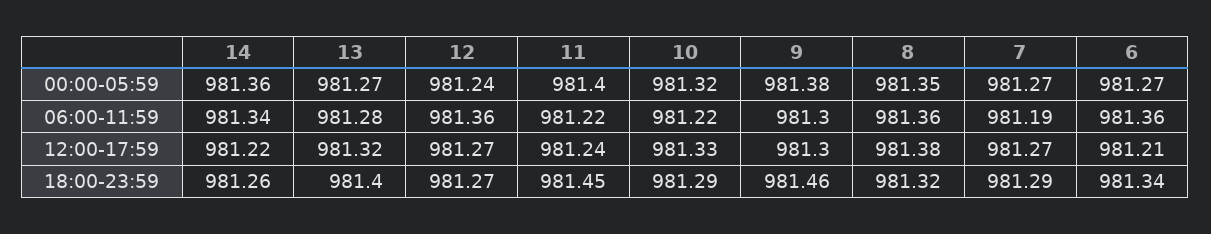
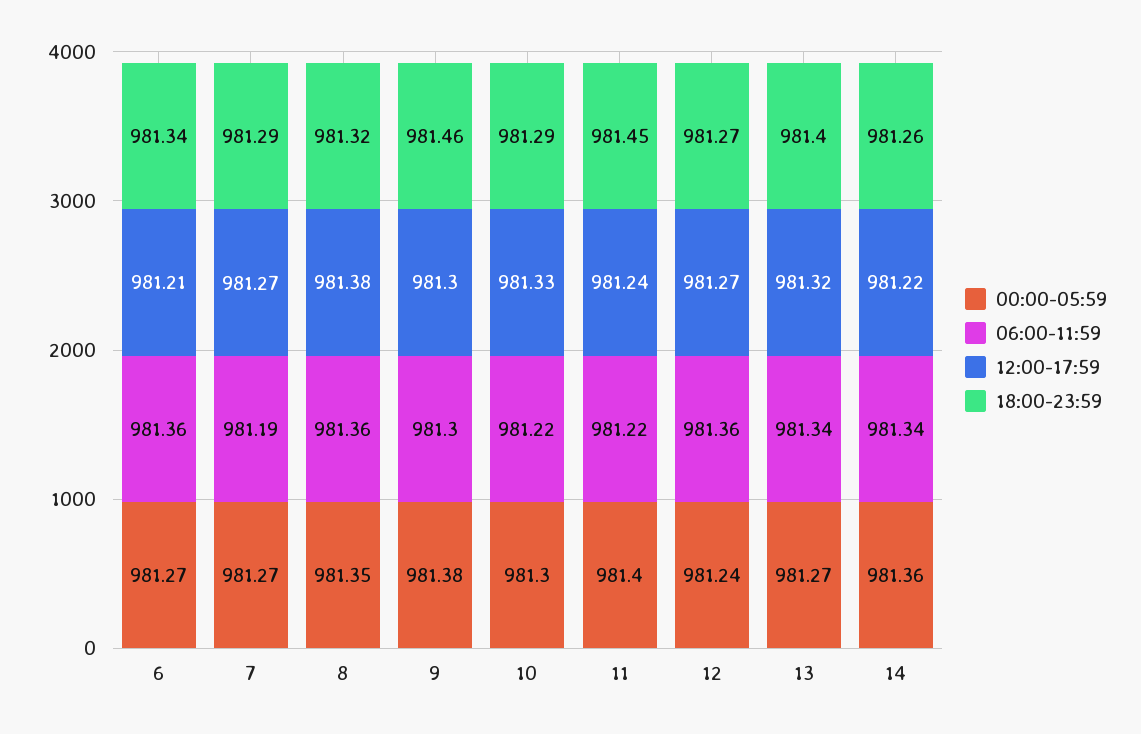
00:00-05:59, 10: 981.32 -> 981.3
06:00-11:59, 13: 981.28 -> 981.34

